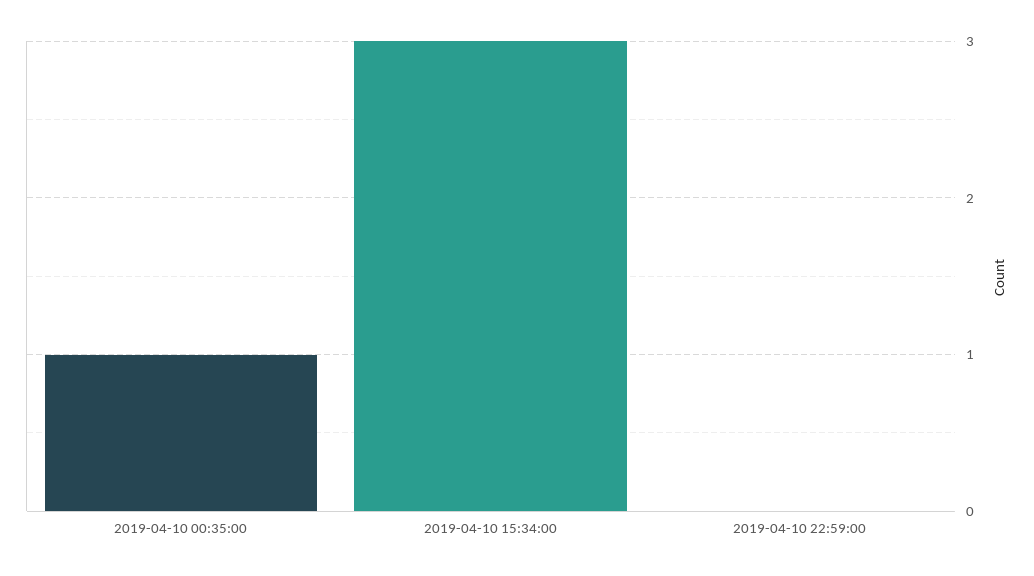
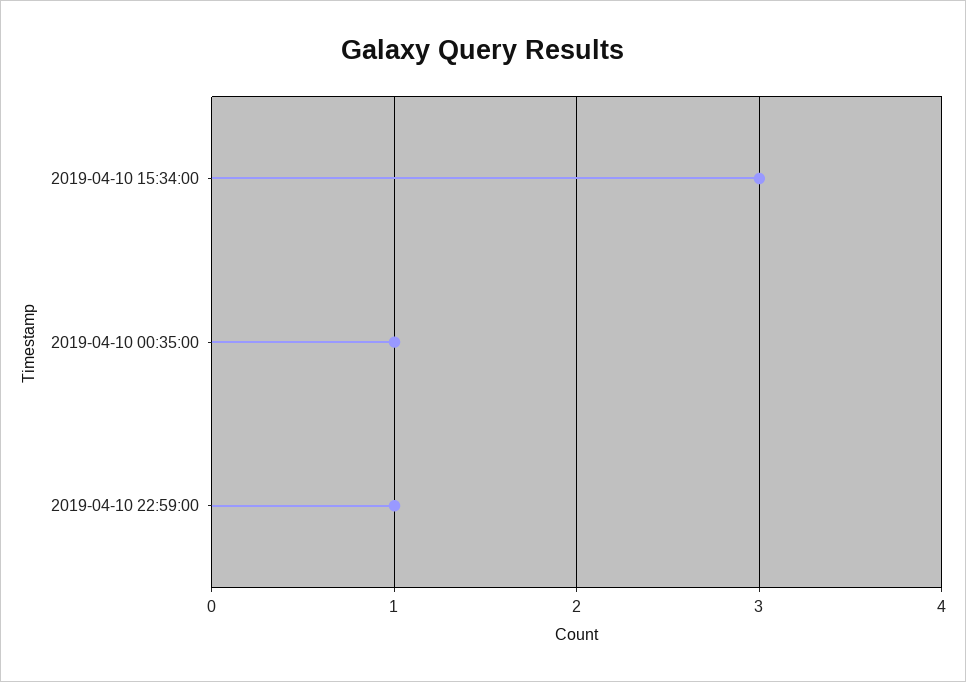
2019-04-10 22:59:00: 0 -> 1

